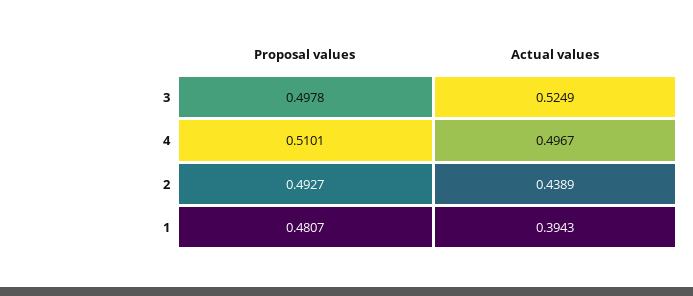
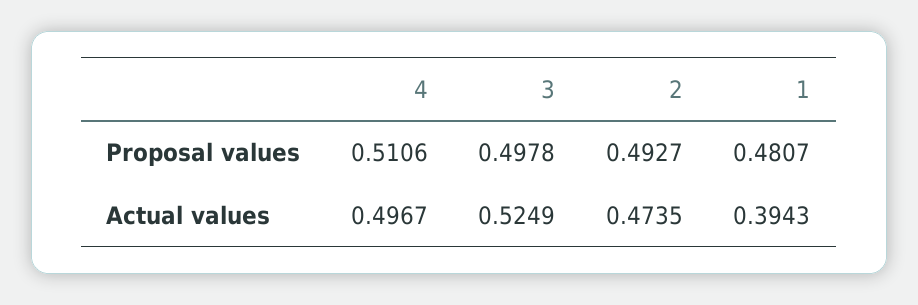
Proposal values, 4: 0.5101 -> 0.5106
Actual values, 2: 0.4389 -> 0.4735

